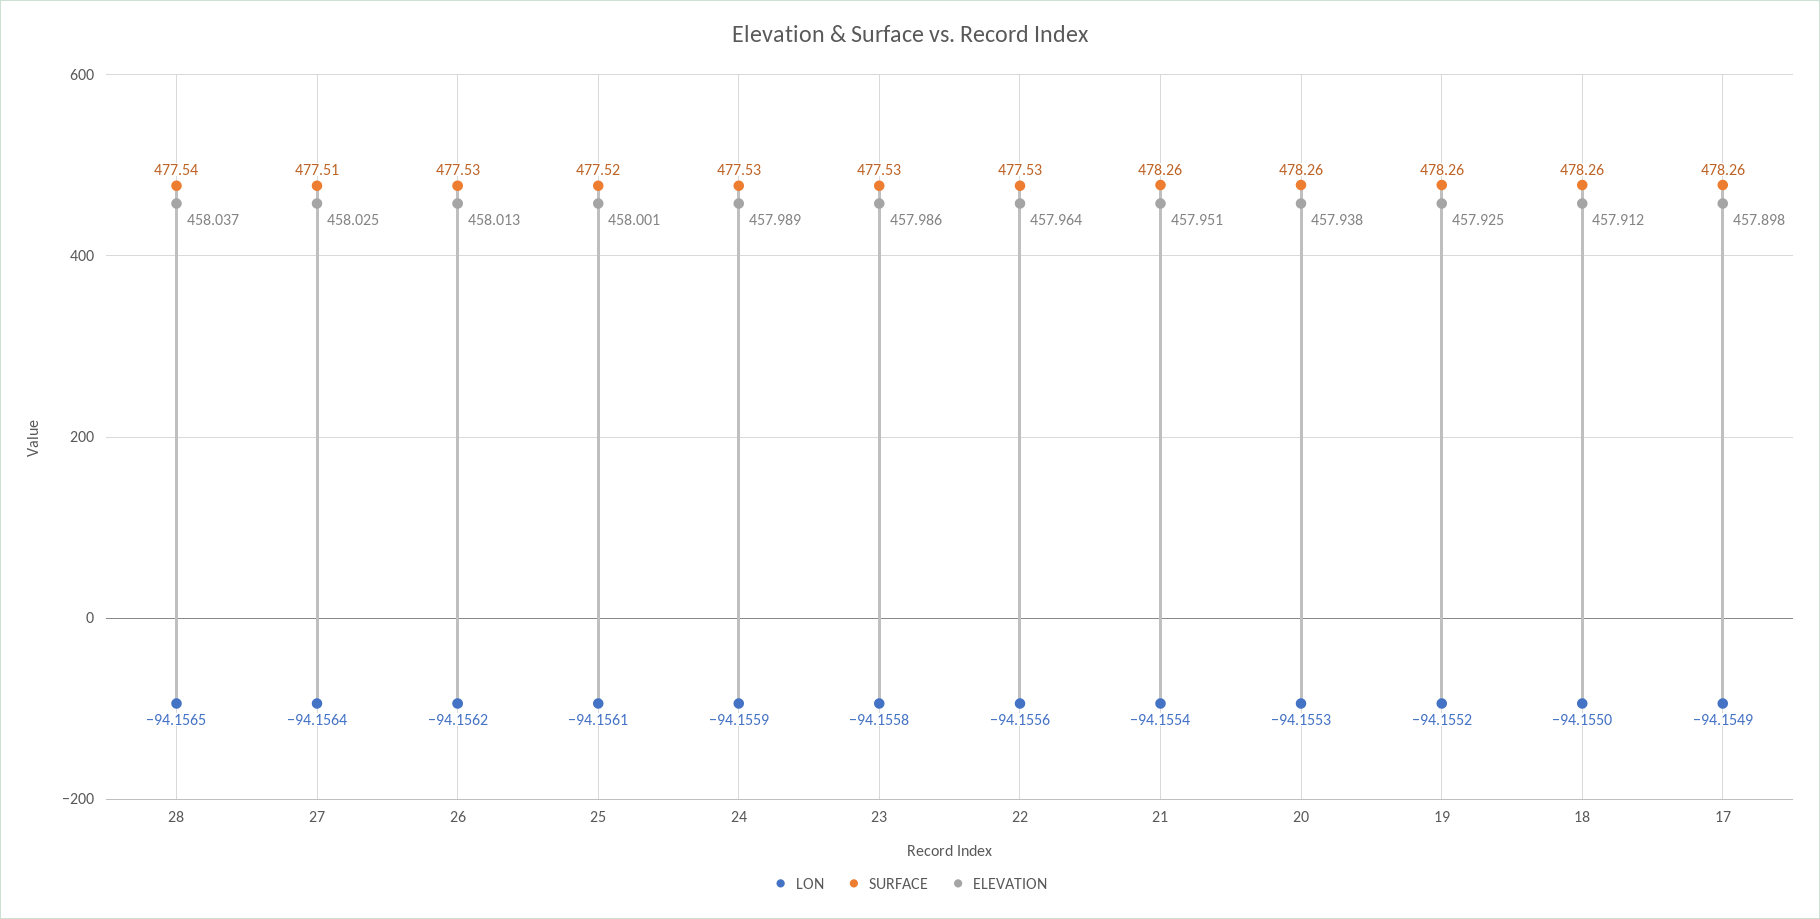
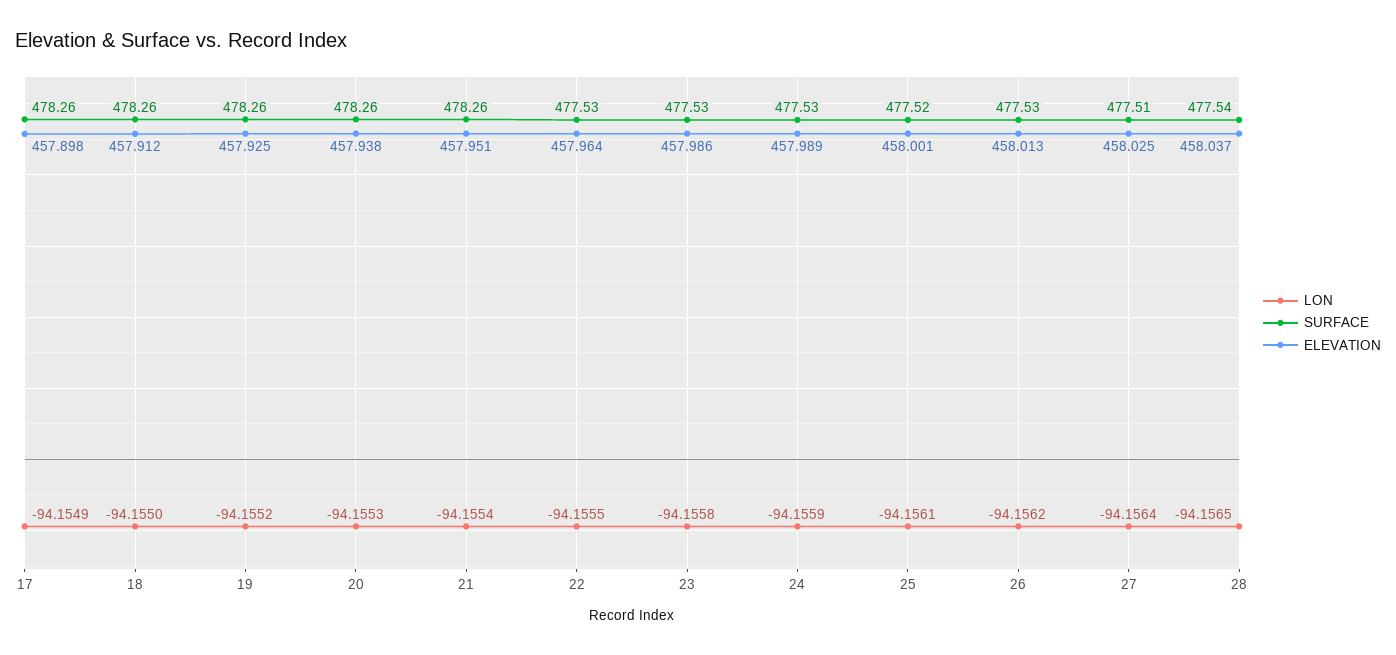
LON, 22: -94.1556 -> -94.1555

